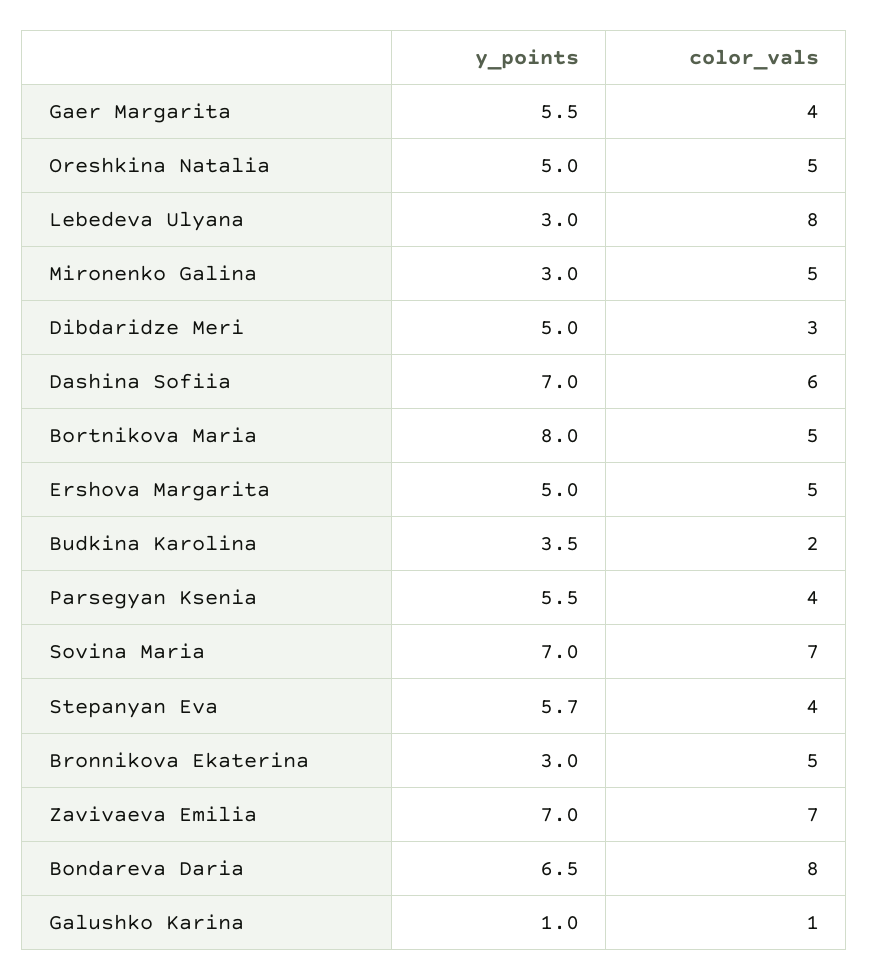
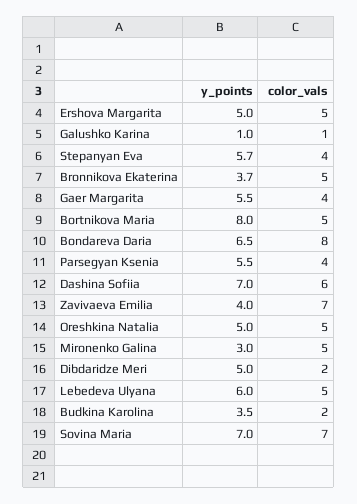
y_points, Lebedeva Ulyana: 3 -> 6
color_vals, Lebedeva Ulyana: 8 -> 5
color_vals, Dibdaridze Meri: 3 -> 2
y_points, Bronnikova Ekaterina: 3 -> 3.7
y_points, Zavivaeva Emilia: 7 -> 4

